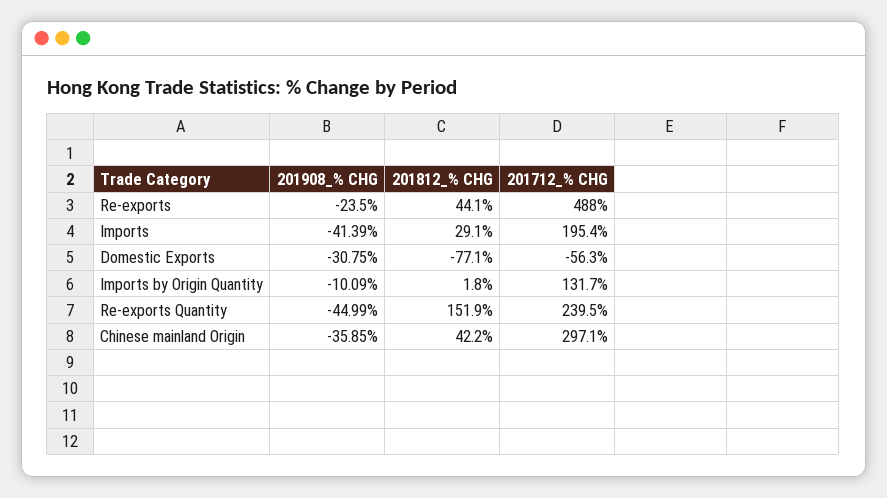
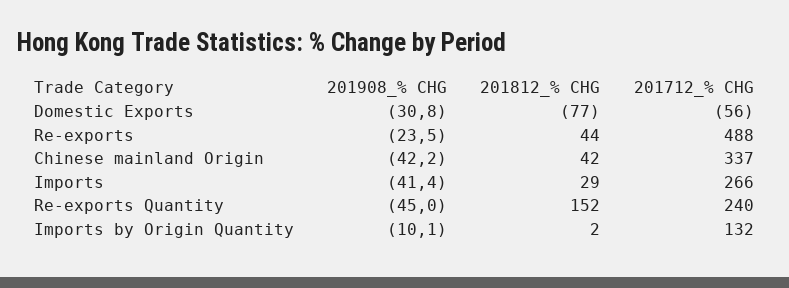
201712_% CHG, Imports: 195.4 -> 266
201908_% CHG, Chinese mainland Origin: -35.85 -> -42.2
201712_% CHG, Chinese mainland Origin: 297.1 -> 337

